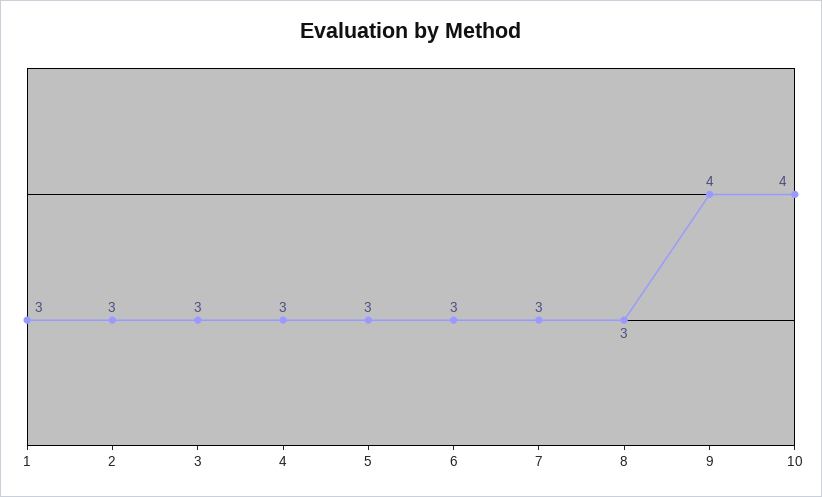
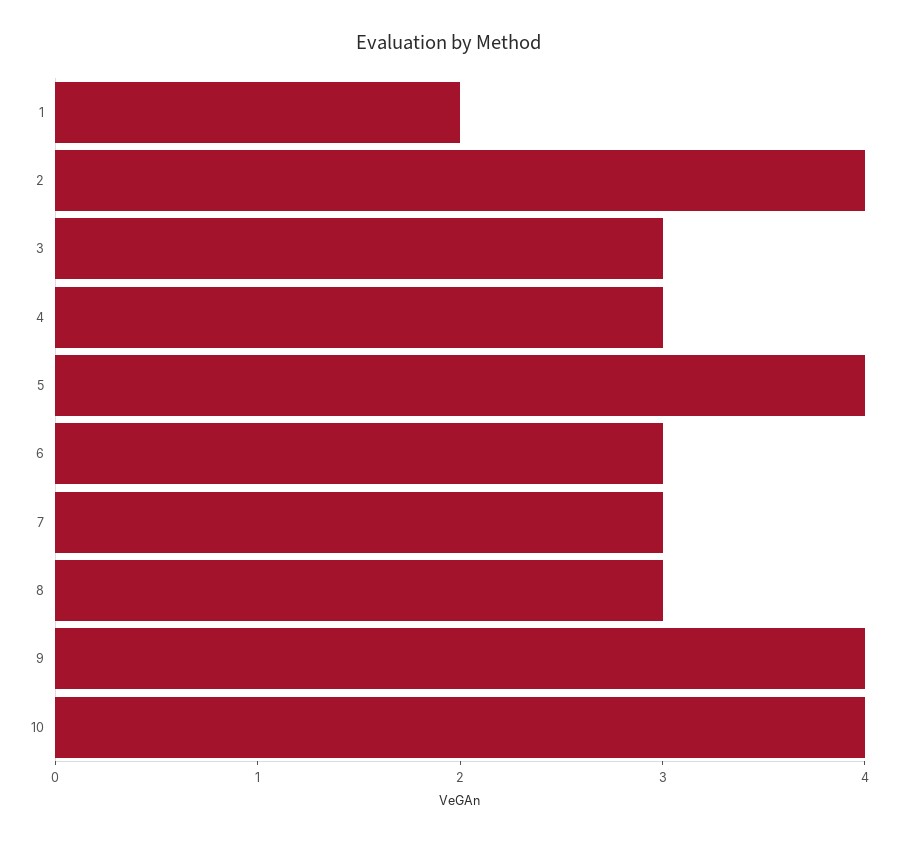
1: 3 -> 2
2: 3 -> 4
5: 3 -> 4

